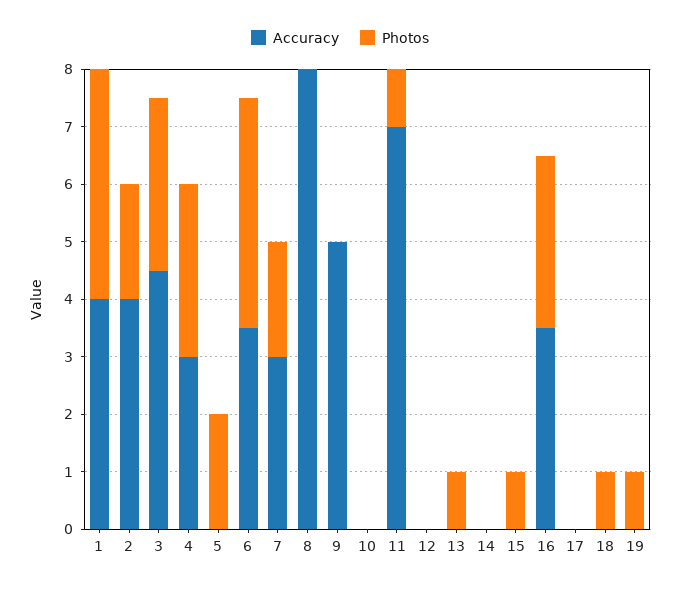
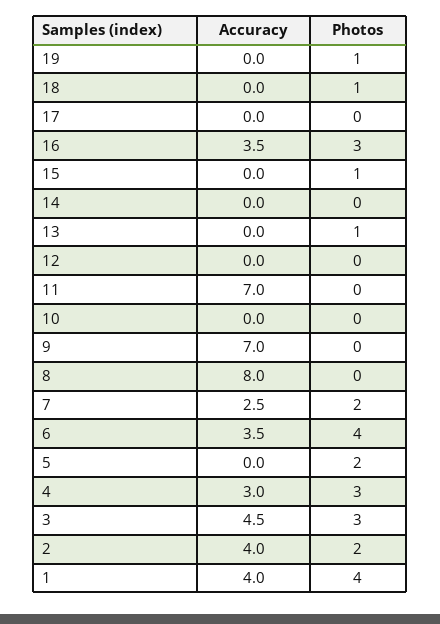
Accuracy, 7: 3 -> 2.5
Accuracy, 9: 5 -> 7
Photos, 11: 1 -> 0

